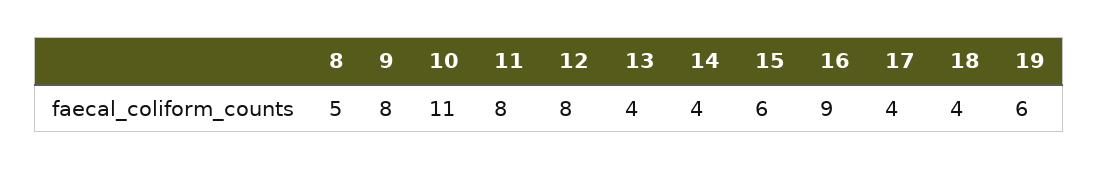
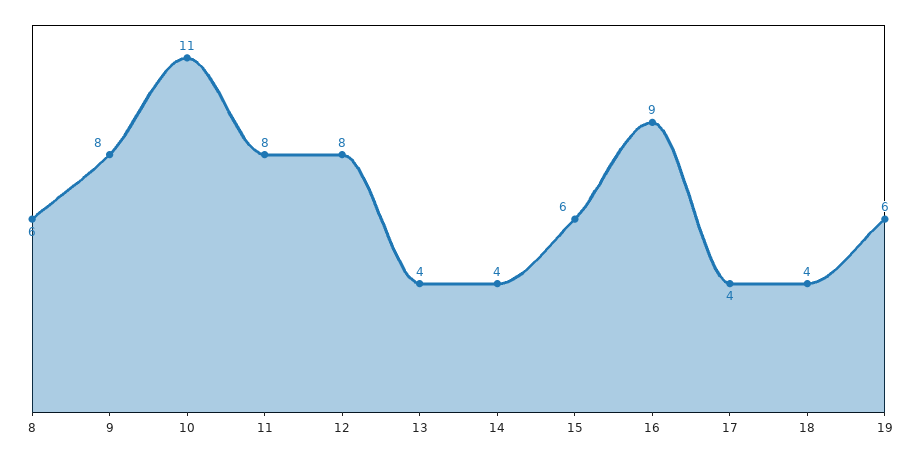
8: 5 -> 6

